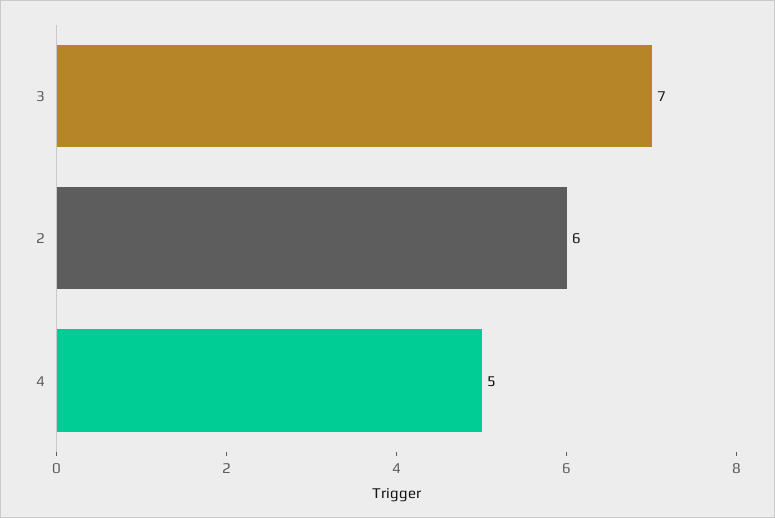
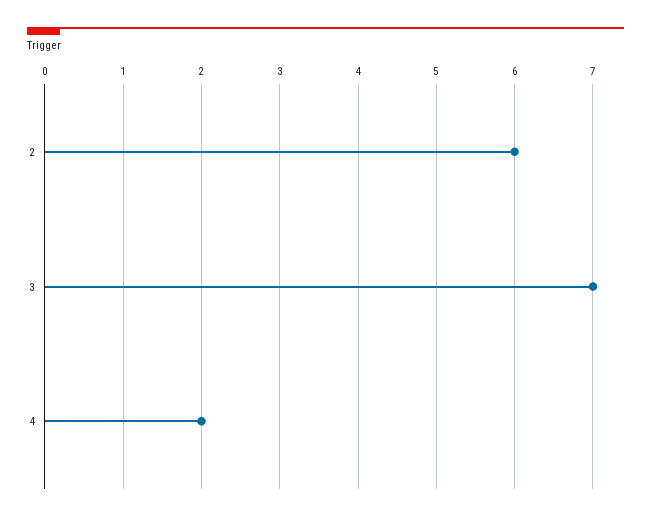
4: 5 -> 2

